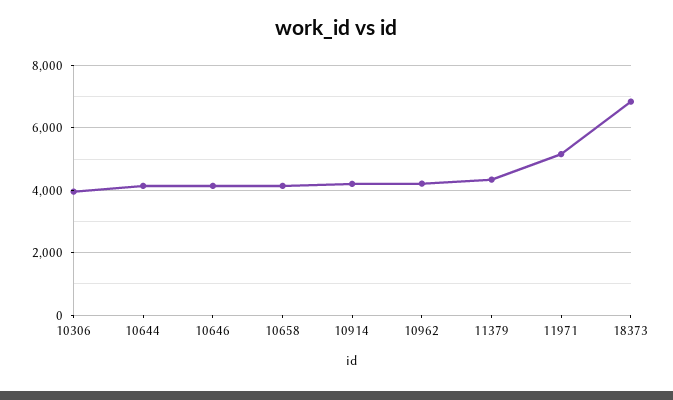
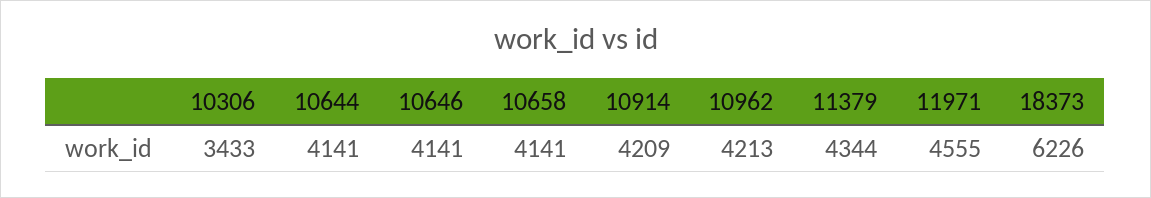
10306: 4000 -> 3433
11971: 5200 -> 4555
18373: 6800 -> 6226

